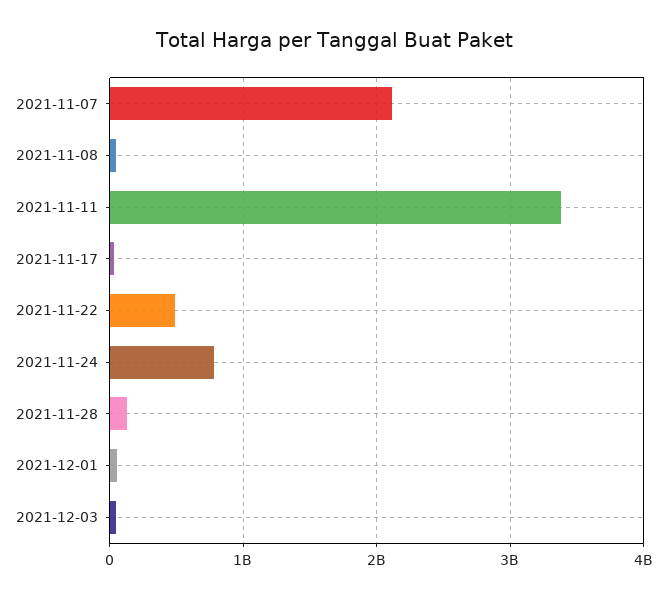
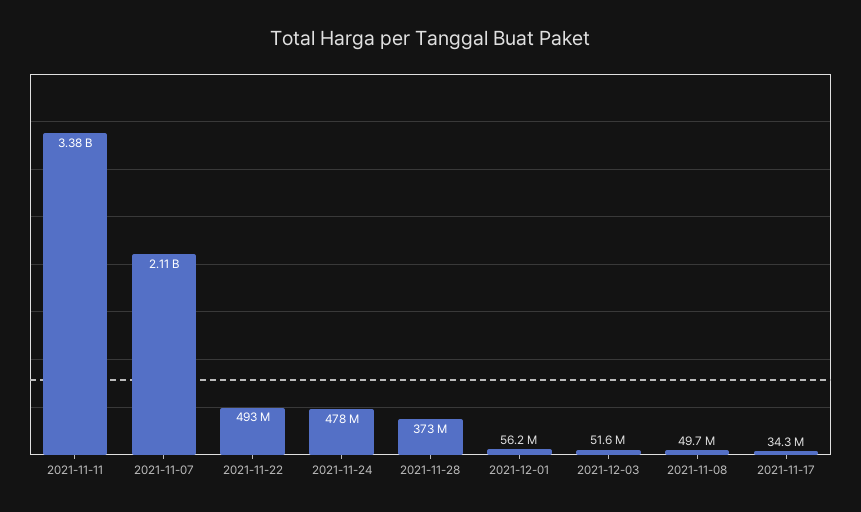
2021-11-24: 800000000 -> 478000000
2021-11-28: 100000000 -> 373000000

